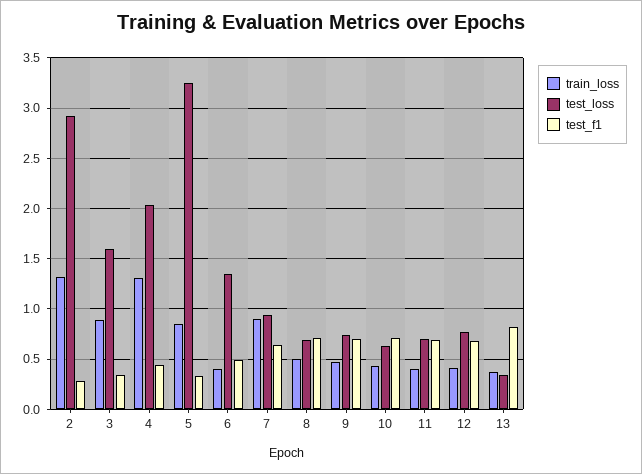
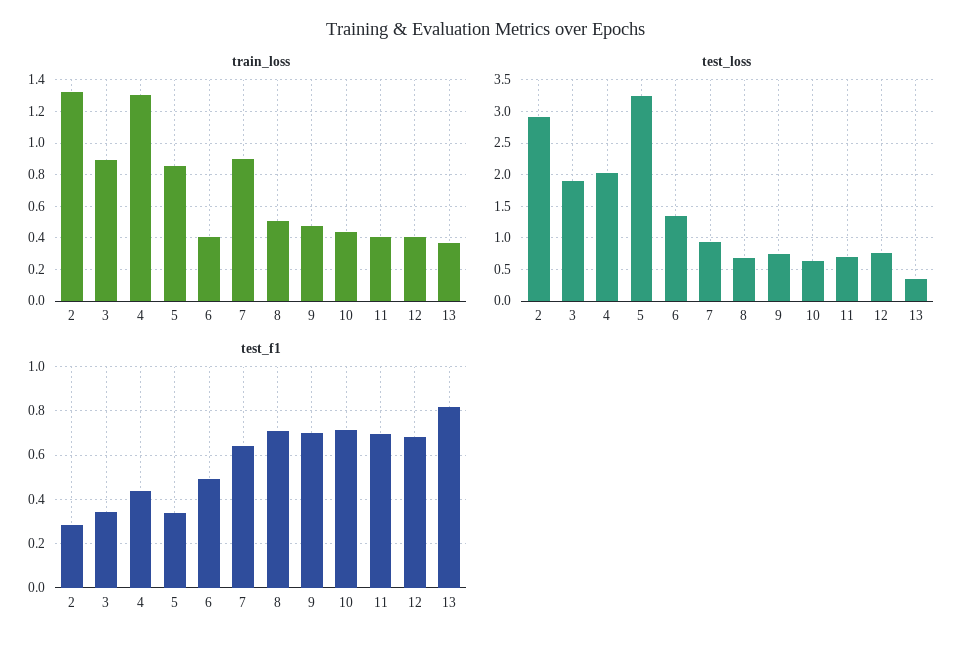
test_loss, 3: 1.6 -> 1.9

